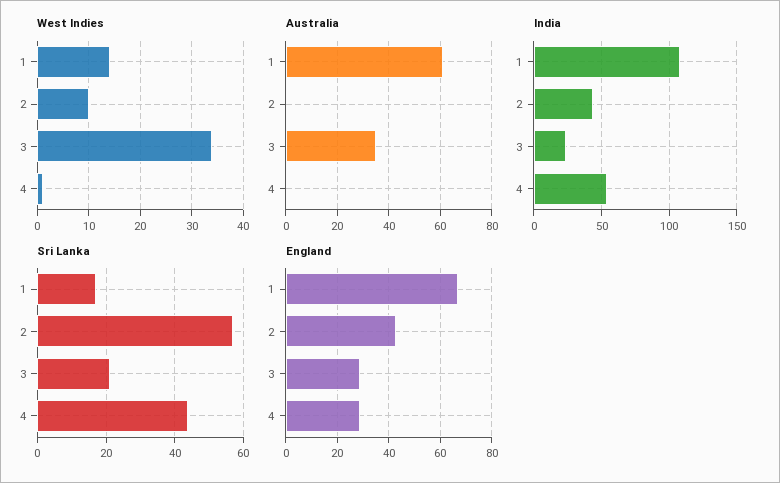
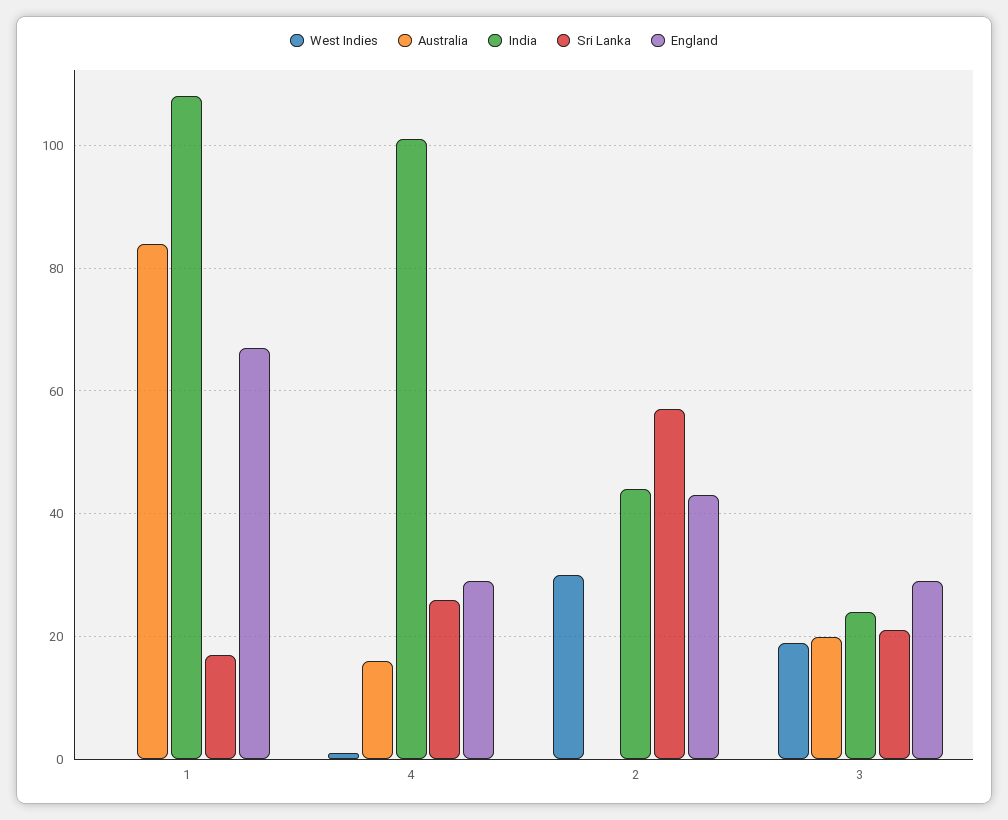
West Indies, 1: 15 -> 0
West Indies, 2: 10 -> 30
West Indies, 3: 35 -> 20
Australia, 1: 60 -> 85
Australia, 3: 35 -> 20
Australia, 4: 0 -> 15
India, 4: 55 -> 100
Sri Lanka, 4: 45 -> 25

